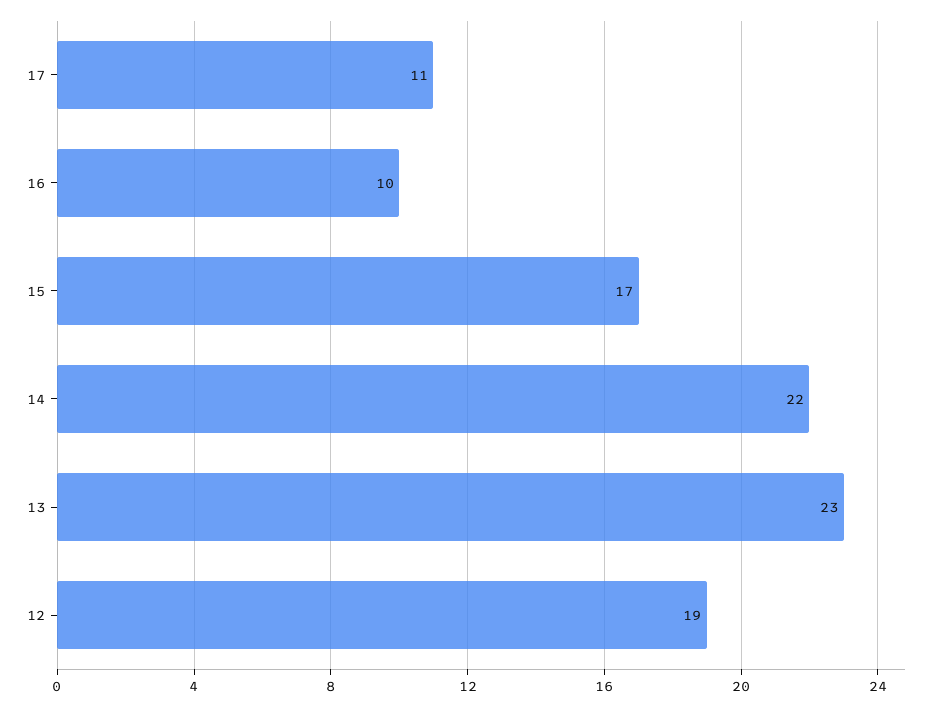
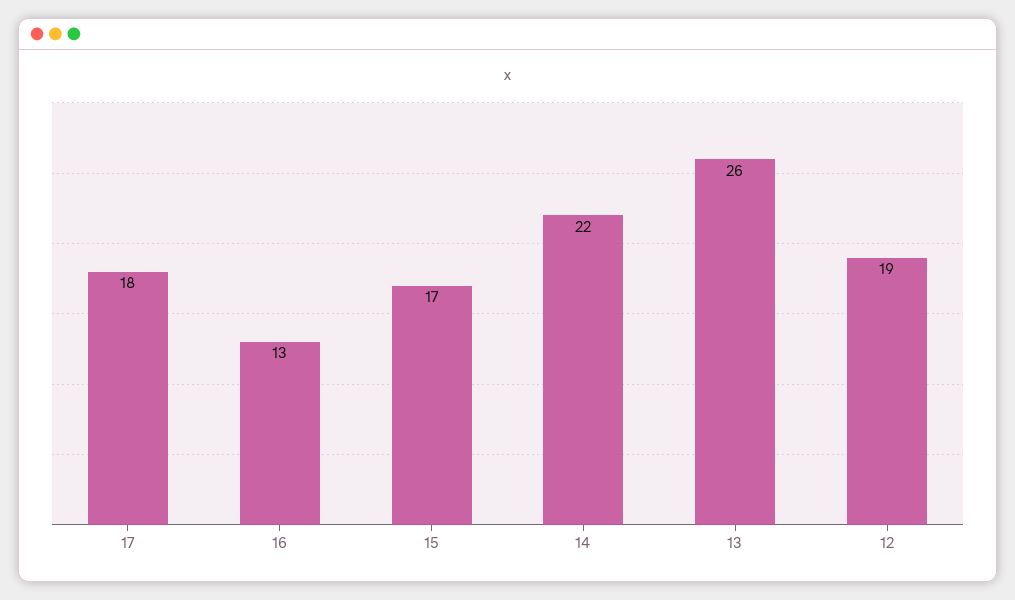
17: 11 -> 18
16: 10 -> 13
13: 23 -> 26

